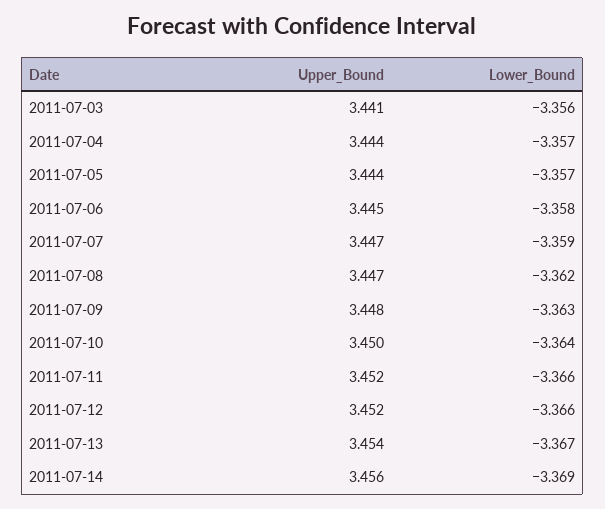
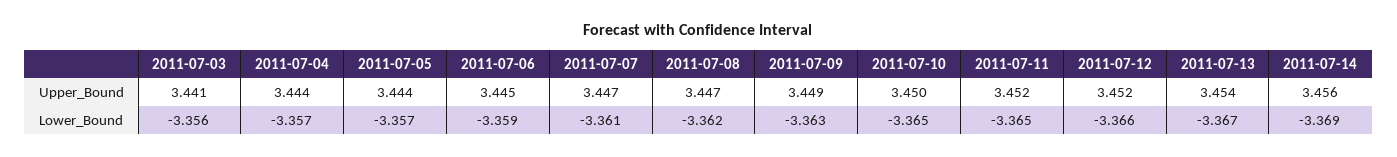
Lower_Bound, 2011-07-06: -3.358 -> -3.359
Lower_Bound, 2011-07-07: -3.359 -> -3.361
Upper_Bound, 2011-07-09: 3.448 -> 3.449
Lower_Bound, 2011-07-10: -3.364 -> -3.365
Lower_Bound, 2011-07-11: -3.366 -> -3.365

